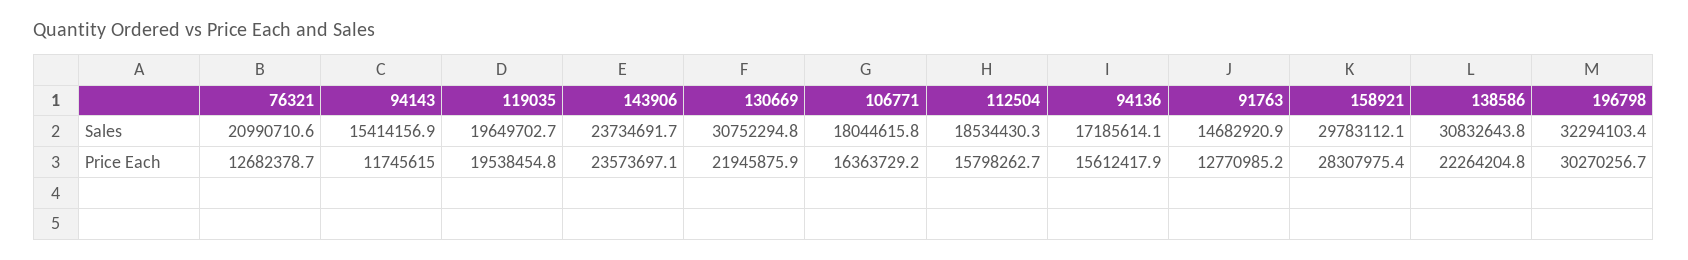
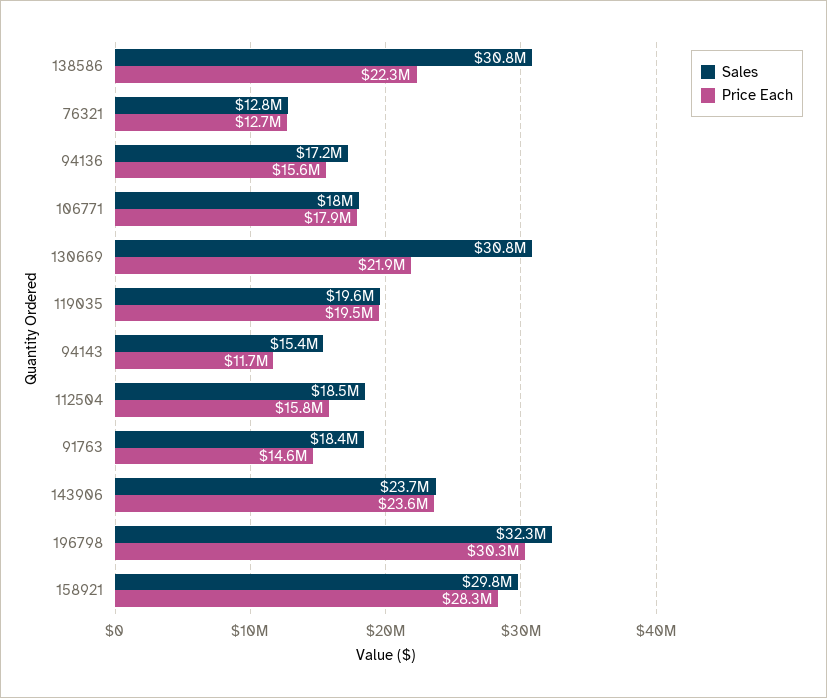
Sales, 76321: 20990710.6 -> 12800000
Sales, 91763: 14682920.9 -> 18400000
Price Each, 106771: 16363729.2 -> 17900000
Price Each, 91763: 12770985.2 -> 14600000

